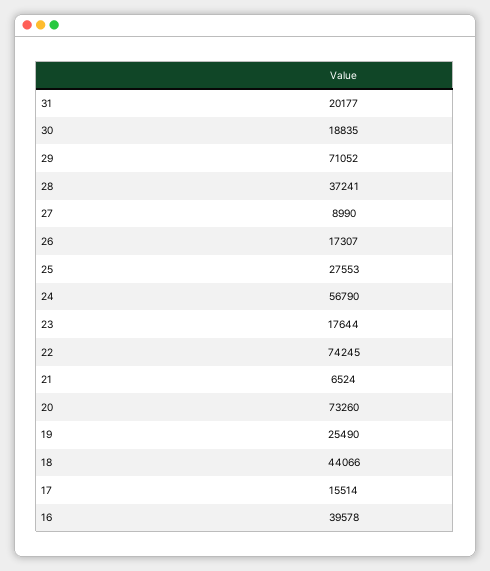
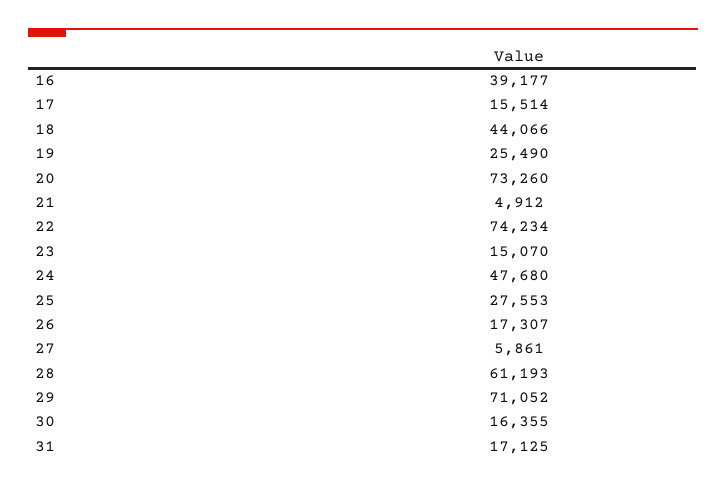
31: 20177 -> 17125
30: 18835 -> 16355
28: 37241 -> 61193
27: 8990 -> 5861
24: 56790 -> 47680
23: 17644 -> 15070
22: 74245 -> 74234
21: 6524 -> 4912
16: 39578 -> 39177

